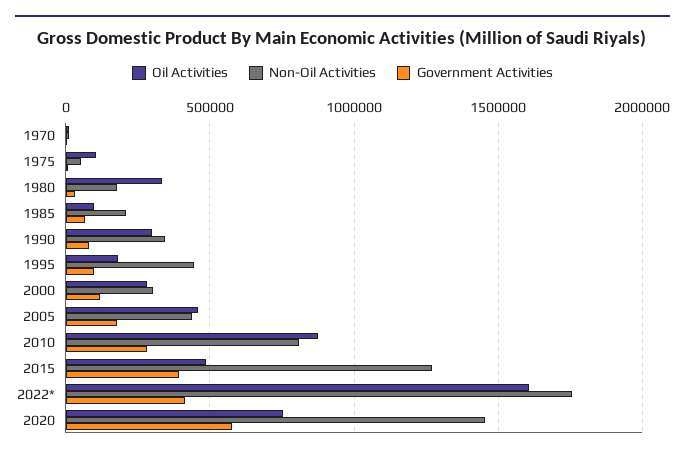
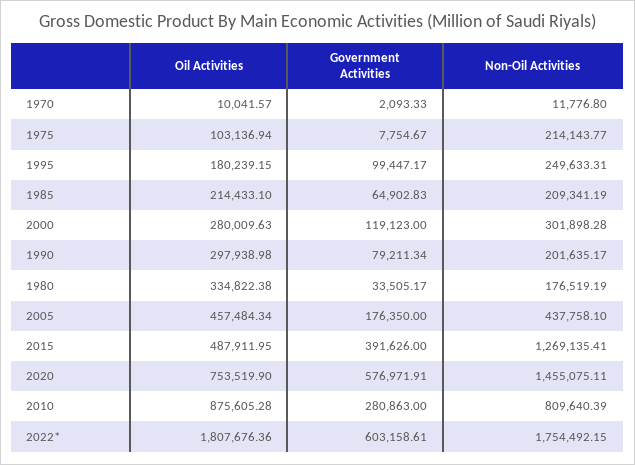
Non-Oil Activities, 1975: 50000 -> 214143.77
Oil Activities, 1985: 100000 -> 214433.1
Non-Oil Activities, 1990: 350000 -> 201635.17
Non-Oil Activities, 1995: 450000 -> 249633.31
Oil Activities, 2022*: 1600000 -> 1807676.36
Government Activities, 2022*: 400000 -> 603158.61

